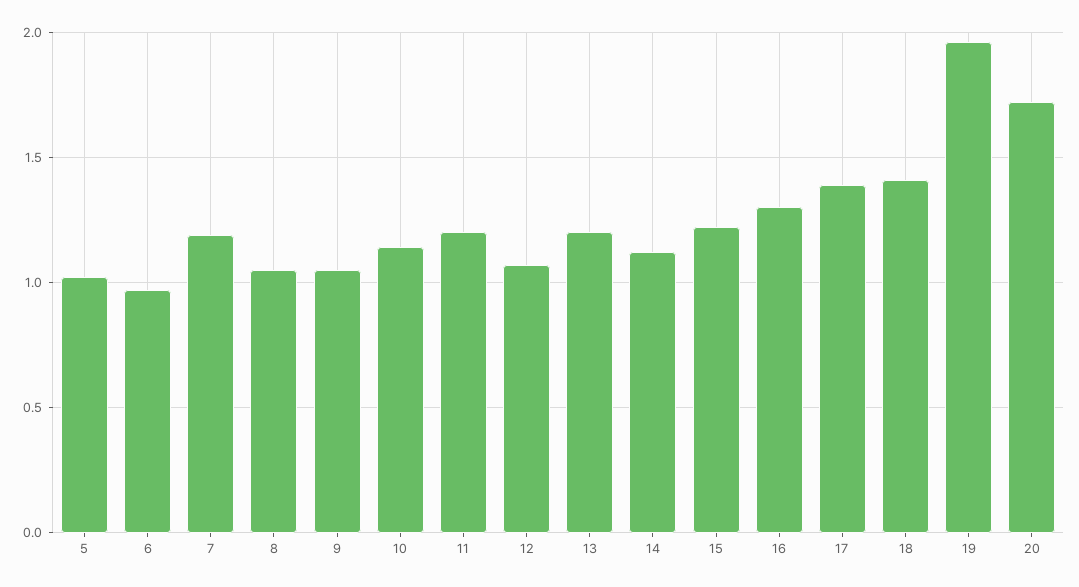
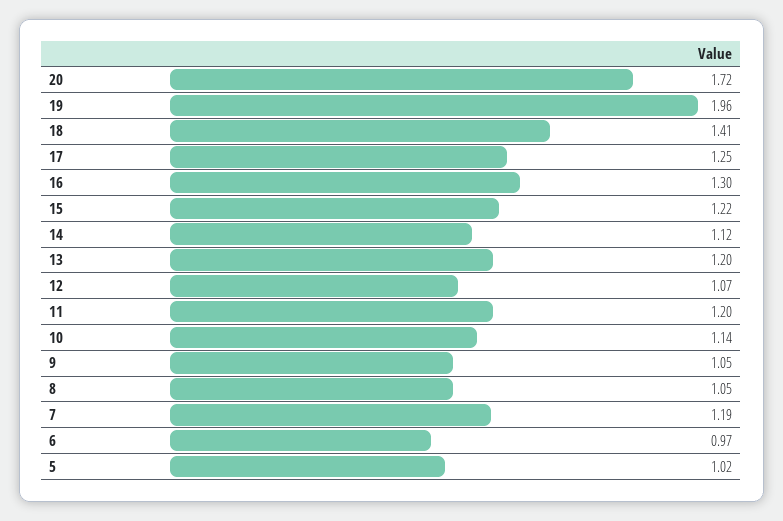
17: 1.4 -> 1.25

